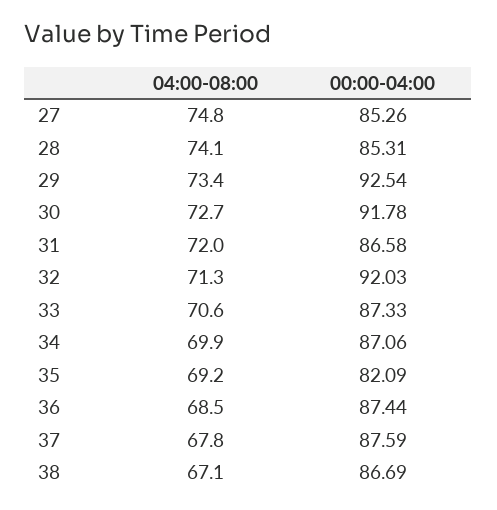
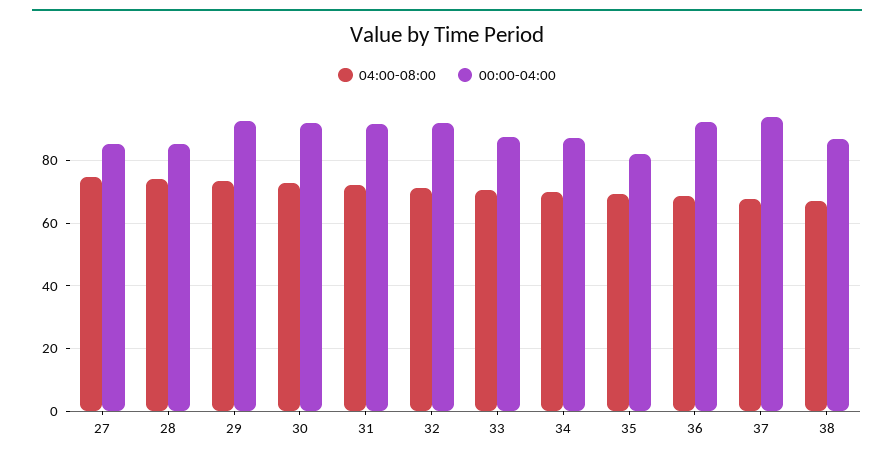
00:00-04:00, 31: 86.58 -> 92
00:00-04:00, 36: 87.44 -> 92
00:00-04:00, 37: 87.59 -> 94

